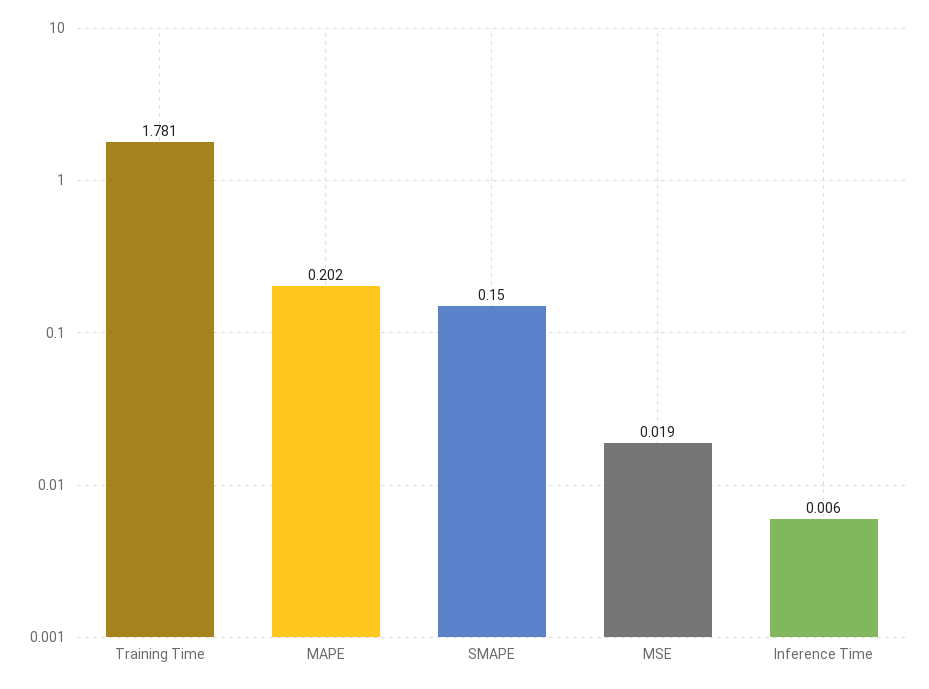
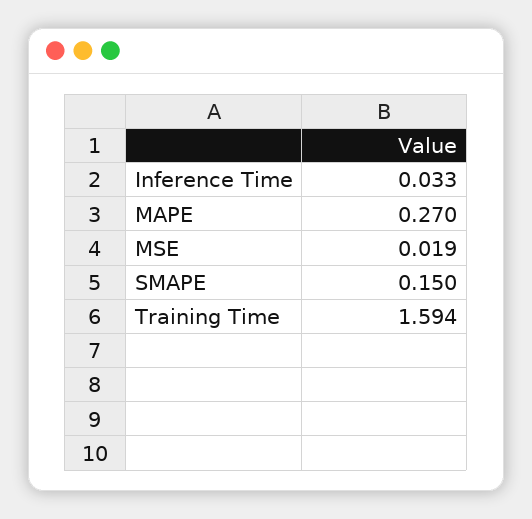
Training Time: 1.781 -> 1.594
MAPE: 0.202 -> 0.27
Inference Time: 0.006 -> 0.033

